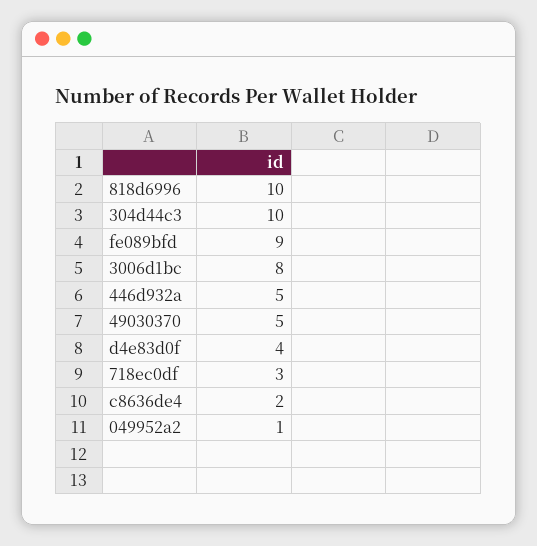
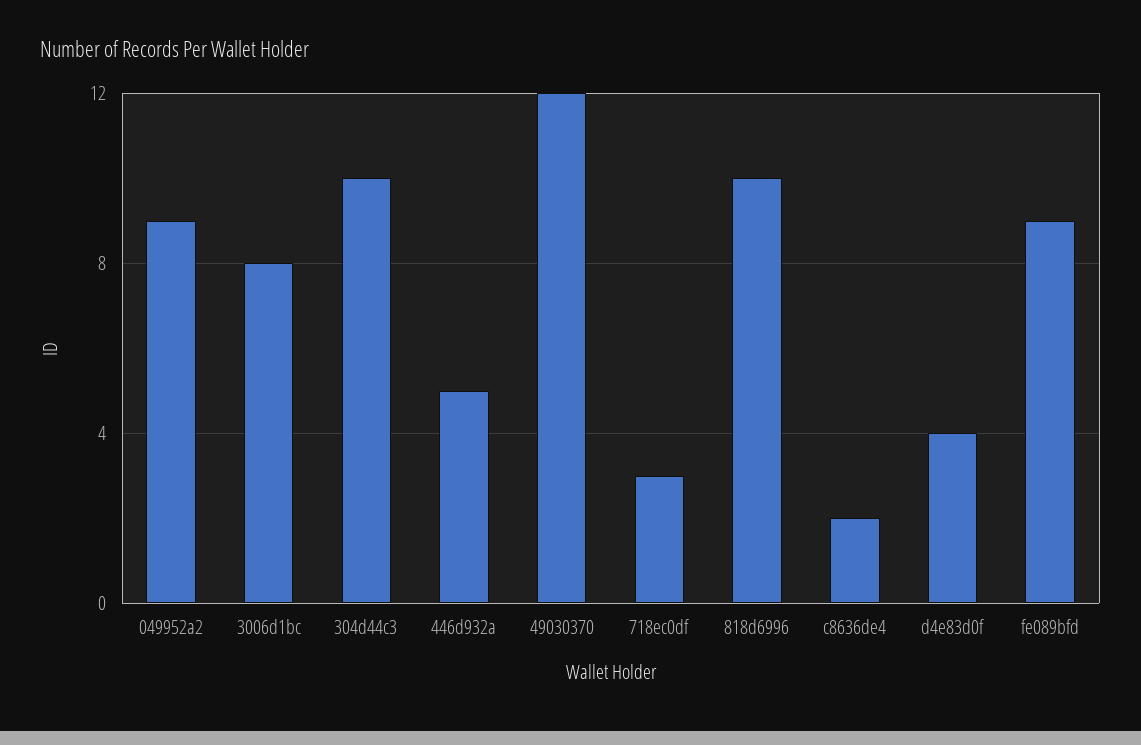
49030370: 5 -> 12
049952a2: 1 -> 9

